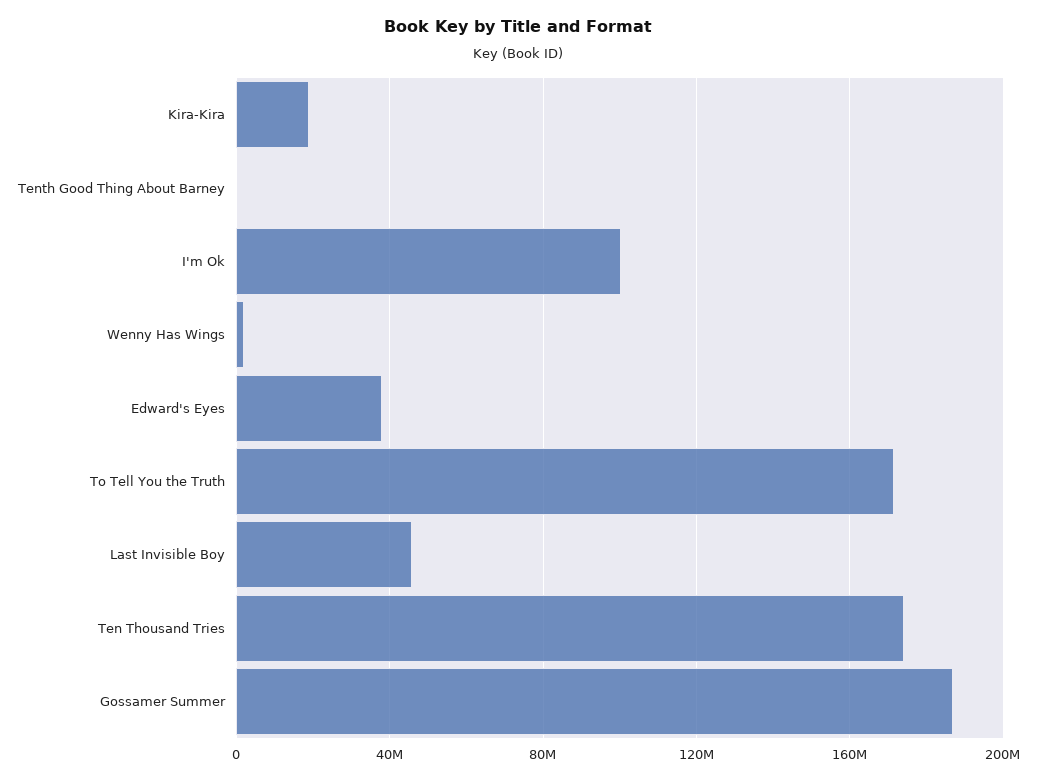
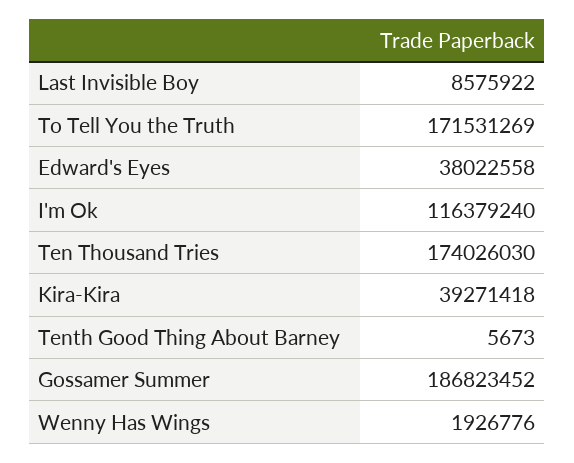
Kira-Kira: 20000000 -> 39271418
I'm Ok: 100000000 -> 116379240
Last Invisible Boy: 45000000 -> 8575922

